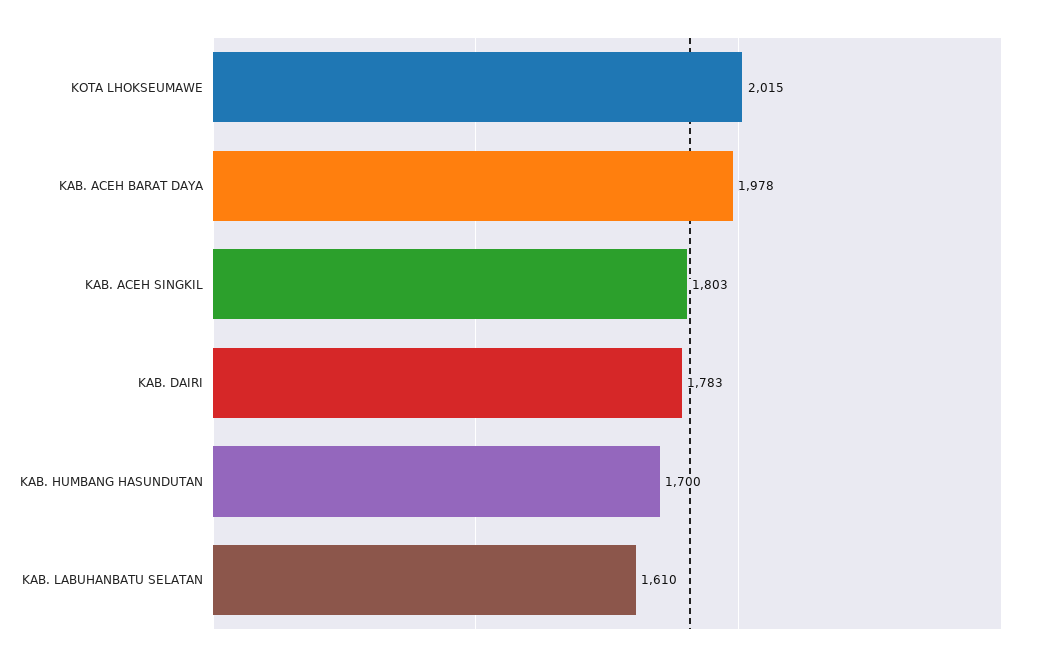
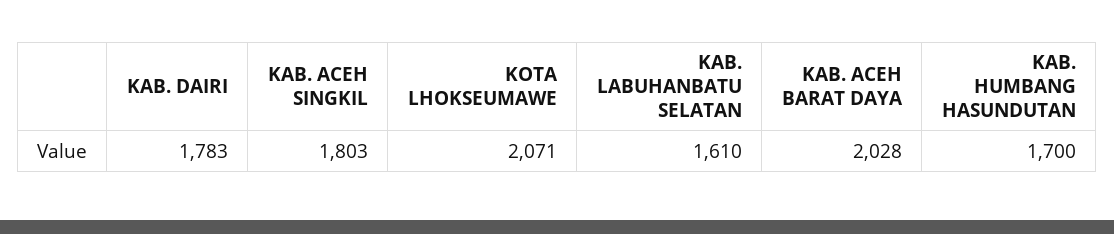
KOTA LHOKSEUMAWE: 2015 -> 2071
KAB. ACEH BARAT DAYA: 1978 -> 2028

